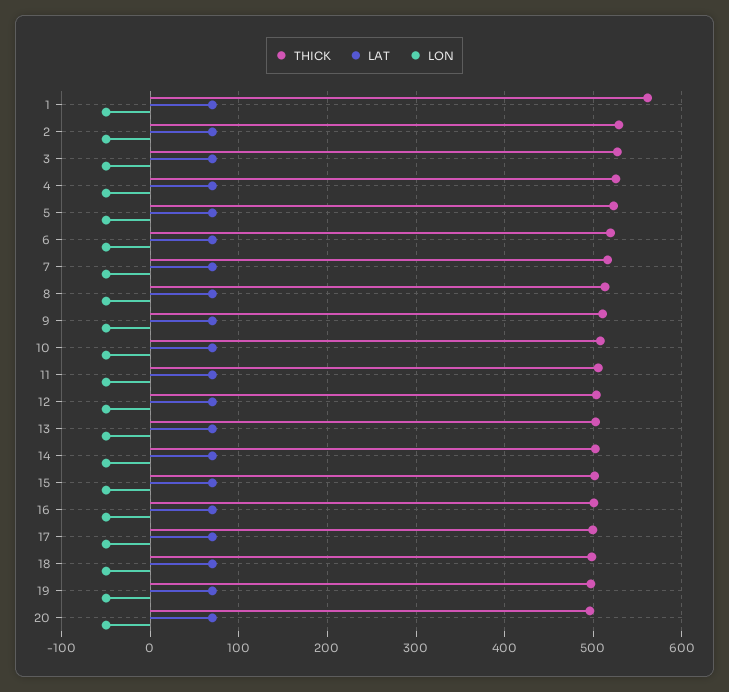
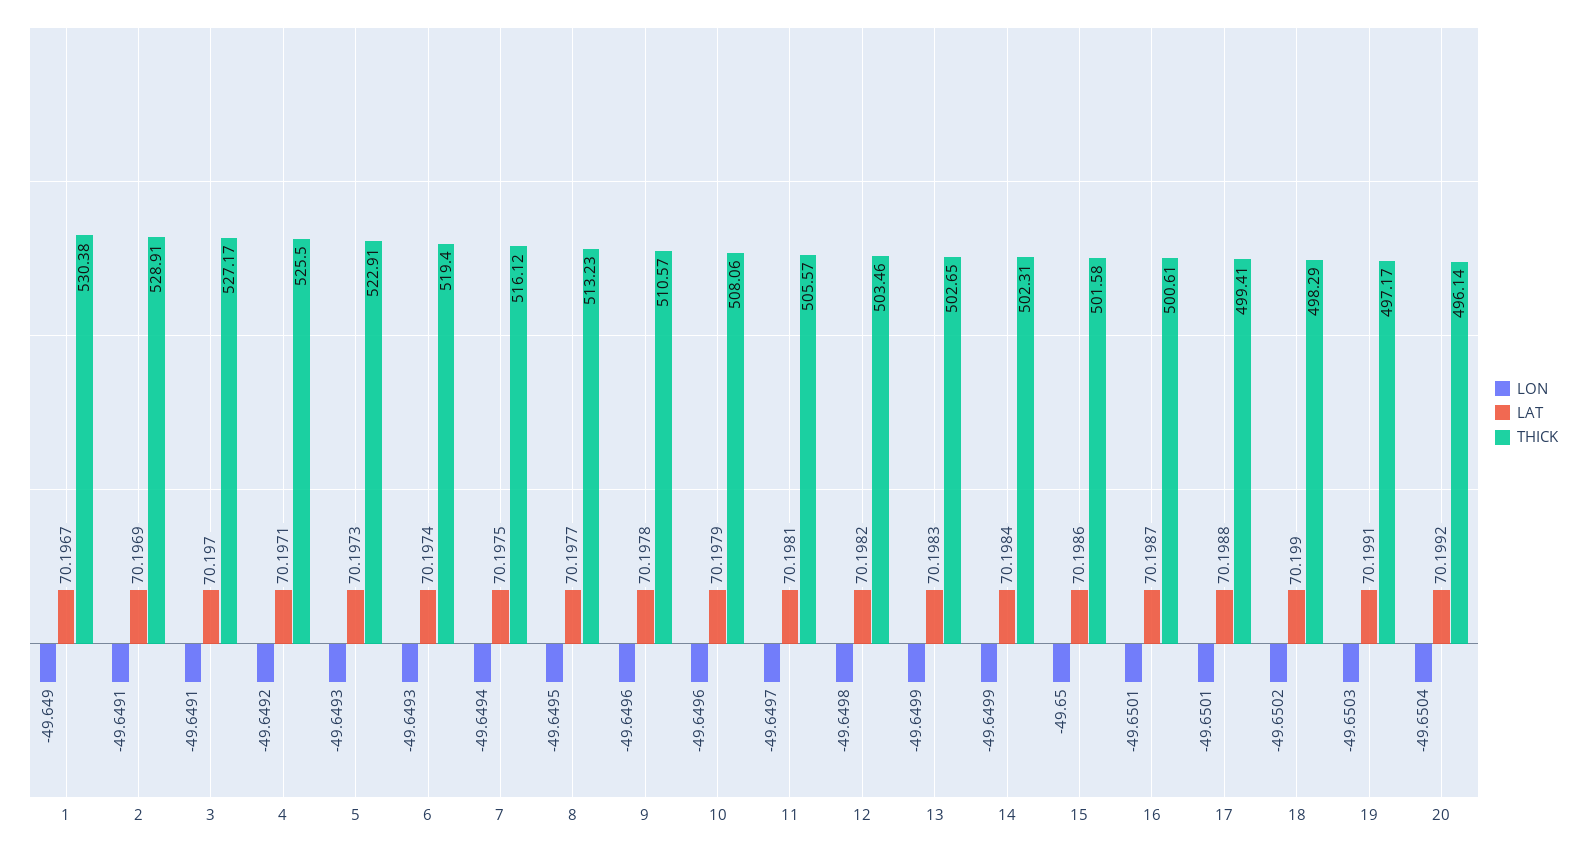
THICK, 1: 560 -> 530.38

